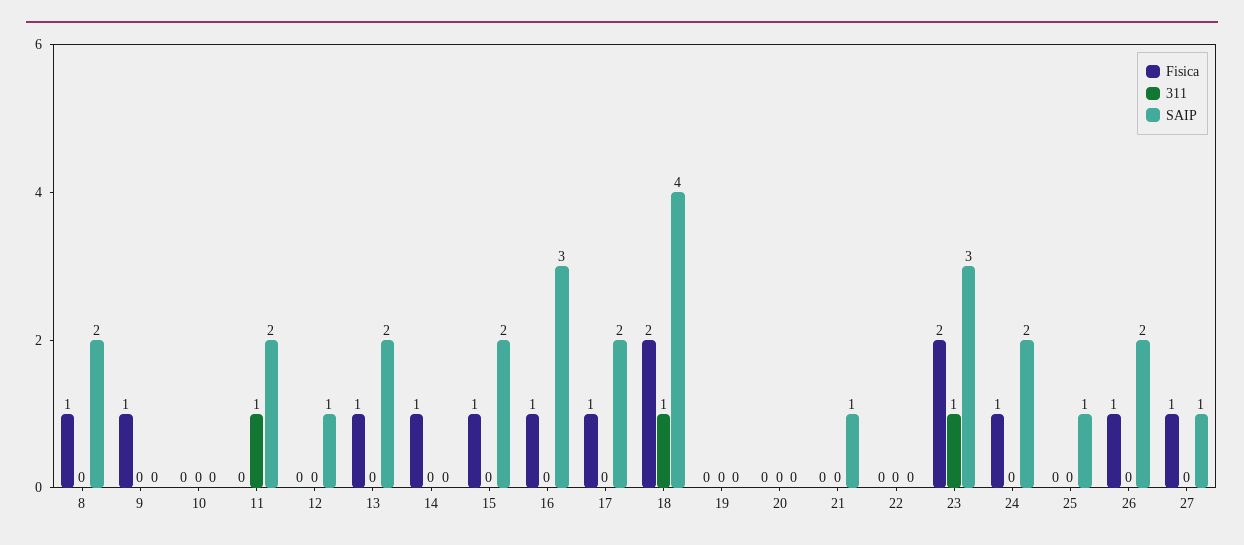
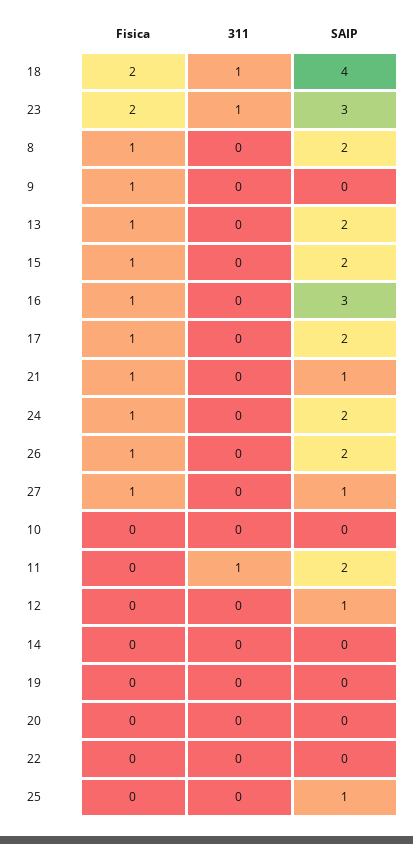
Fisica, 14: 1 -> 0
Fisica, 21: 0 -> 1

